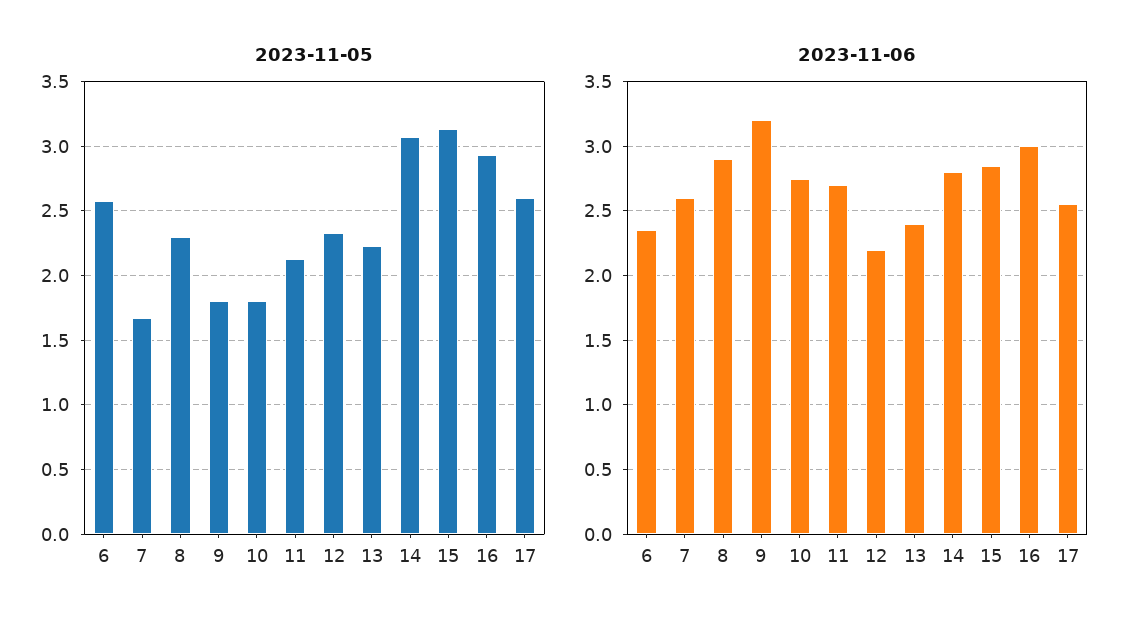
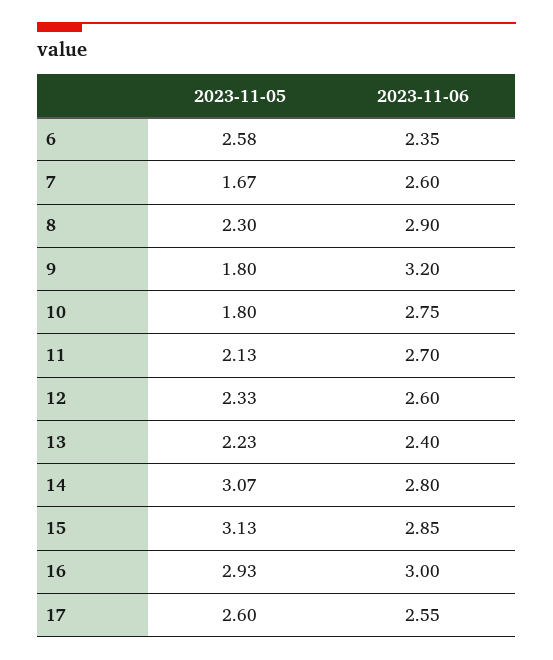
2023-11-06, 12: 2.2 -> 2.6

